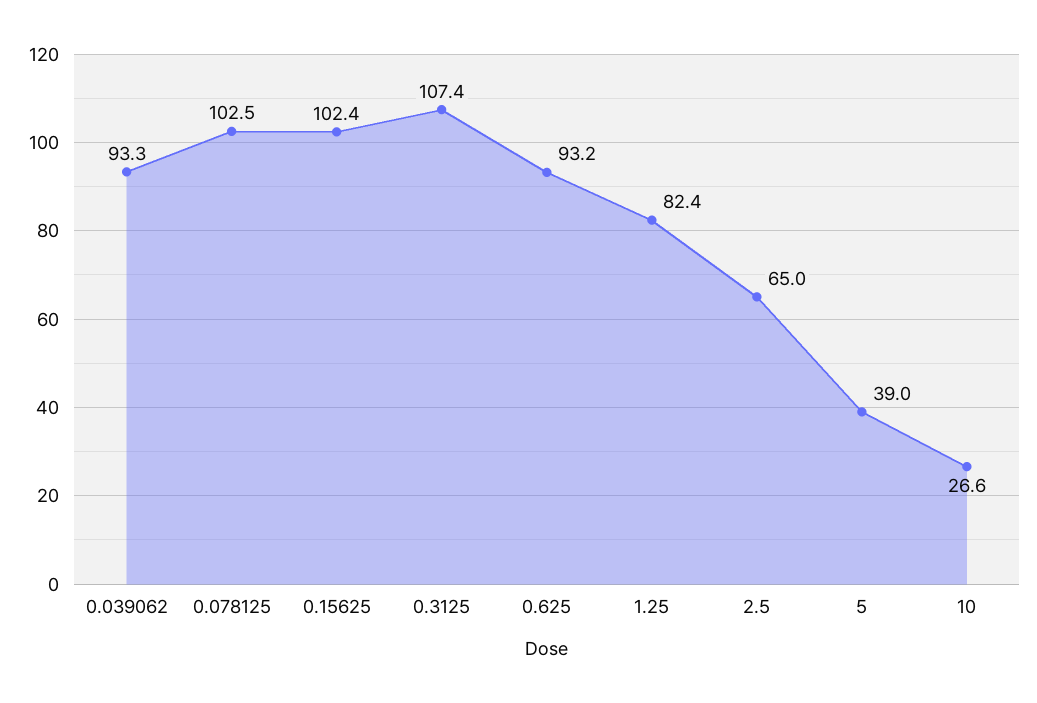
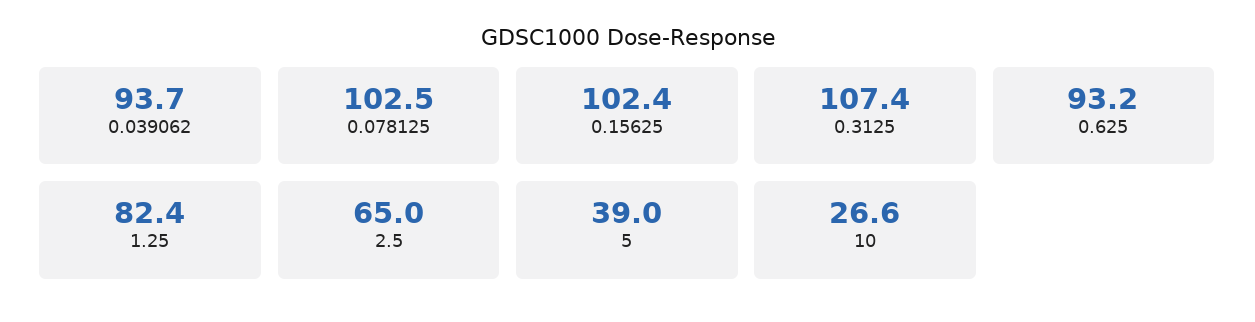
0.039062: 93.3 -> 93.7

